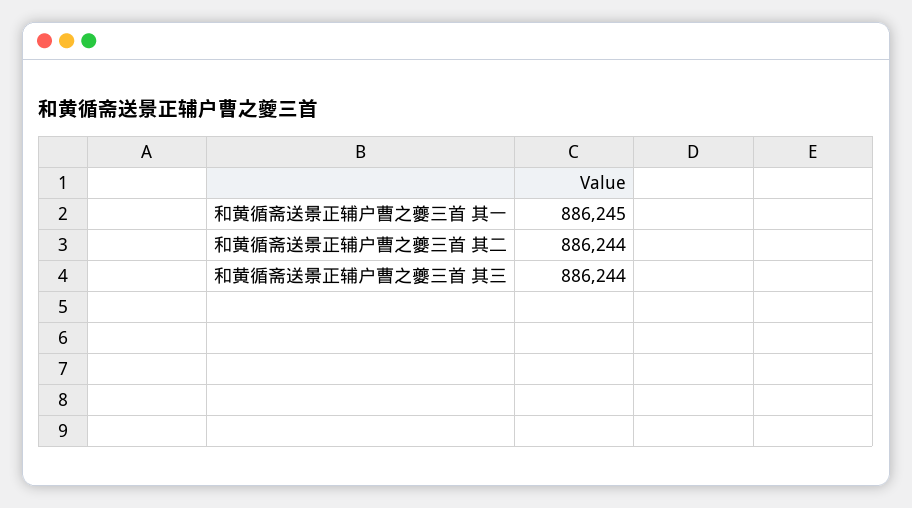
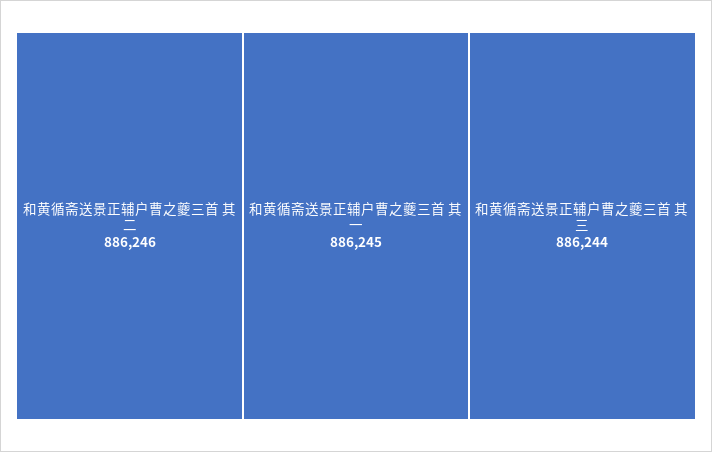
和黄循斋送景正辅户曹之夔三首 其二: 886244 -> 886246

